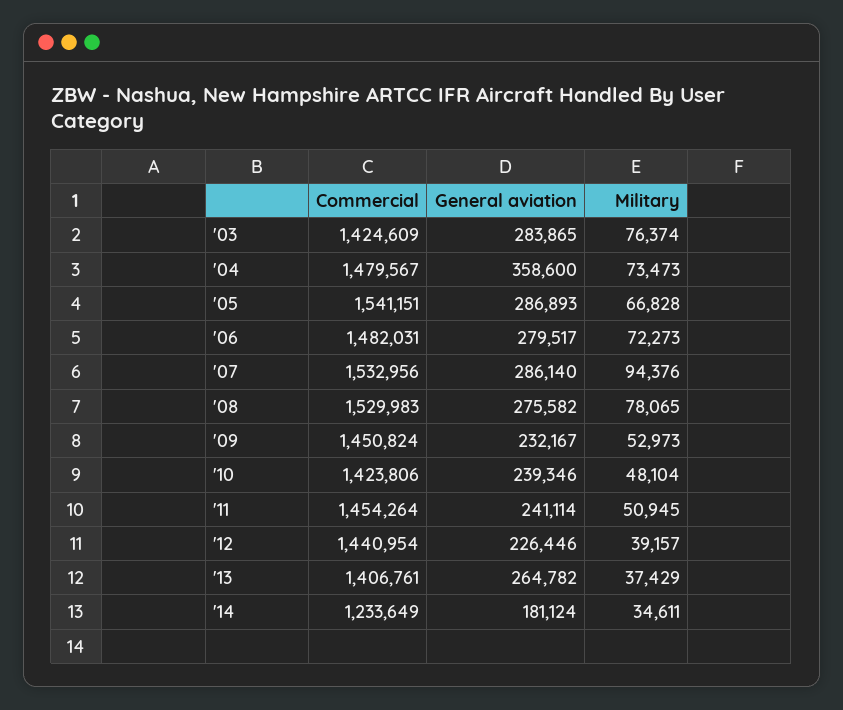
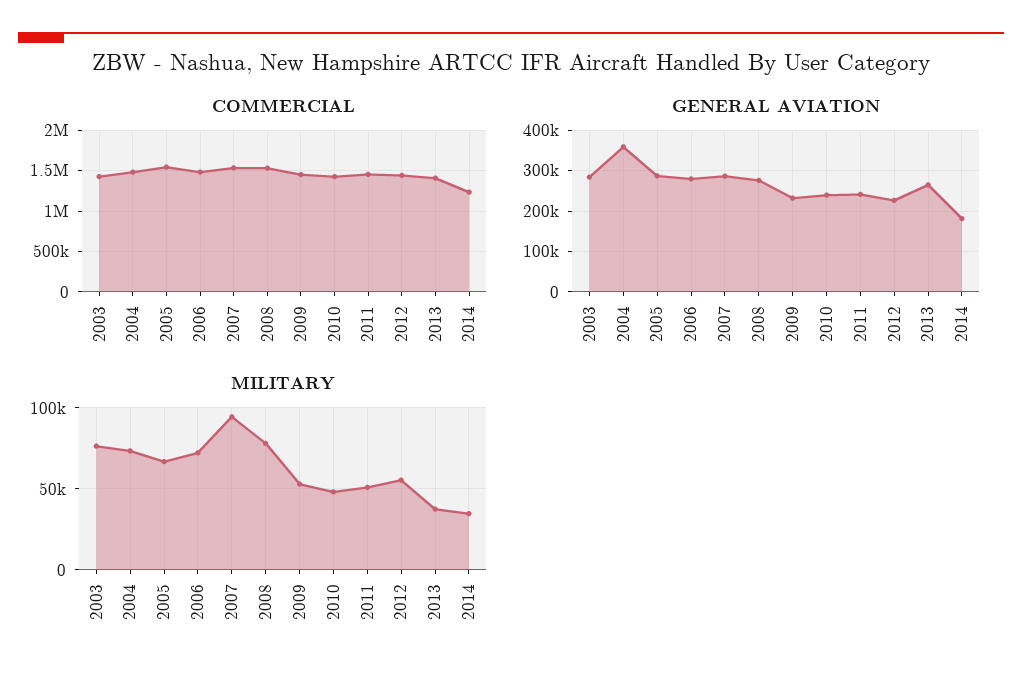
Military, '12: 39157 -> 55000

